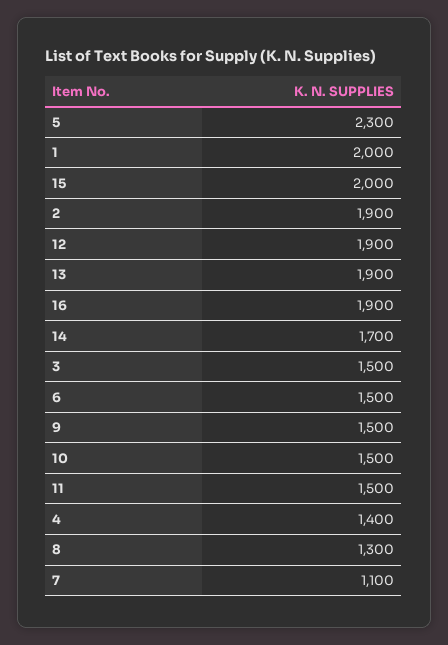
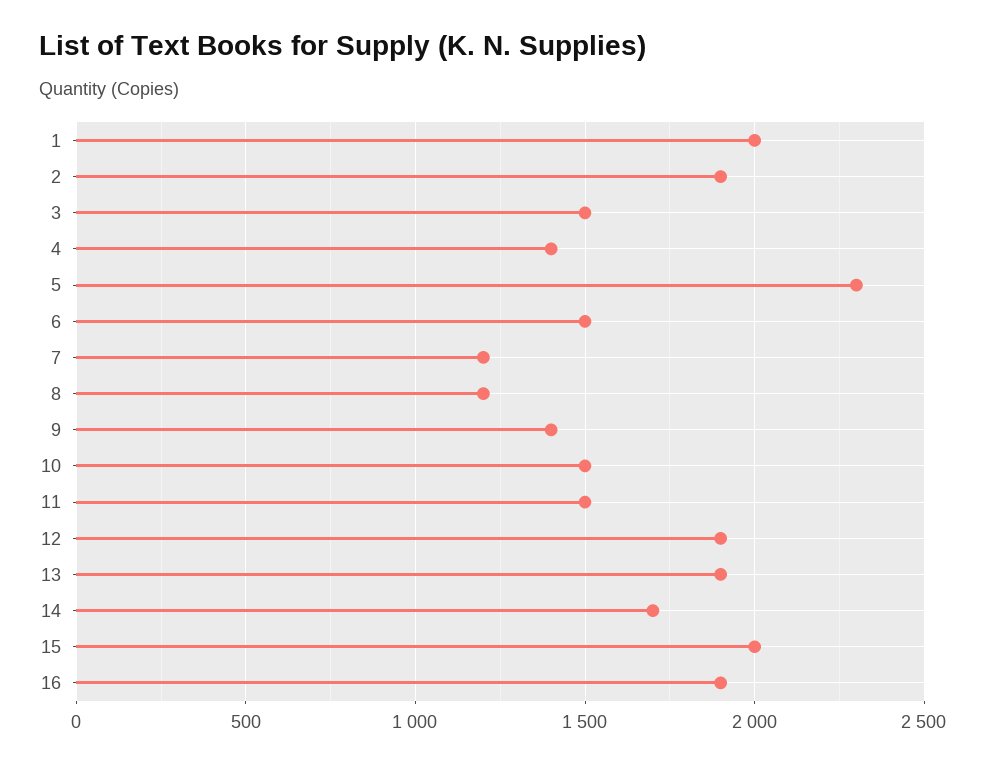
9: 1500 -> 1400
8: 1300 -> 1200
7: 1100 -> 1200

